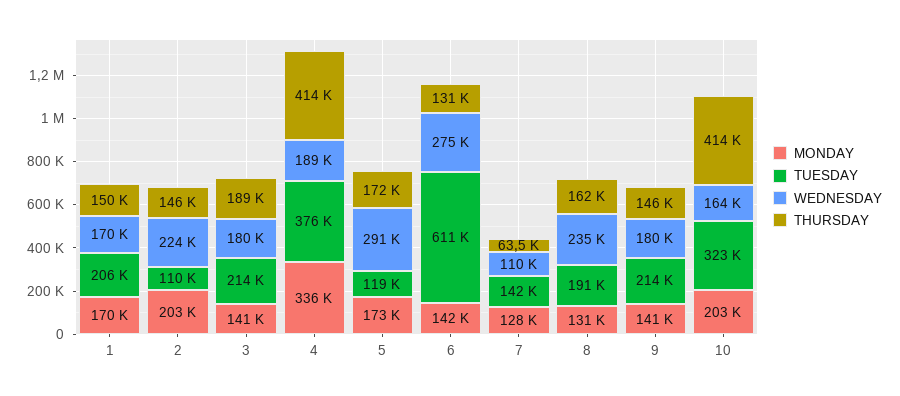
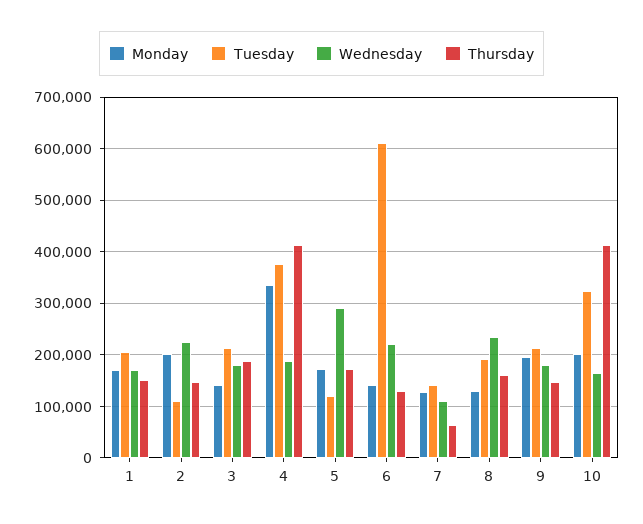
WEDNESDAY, 6: 275000 -> 220000
MONDAY, 9: 141000 -> 200000

